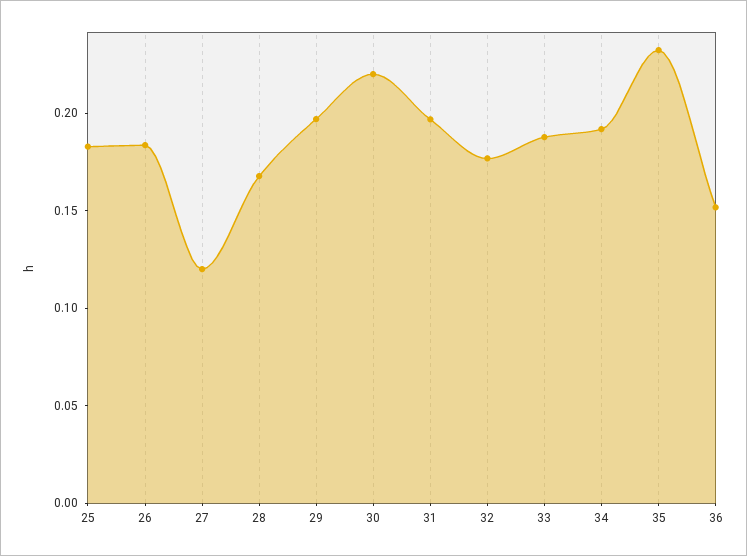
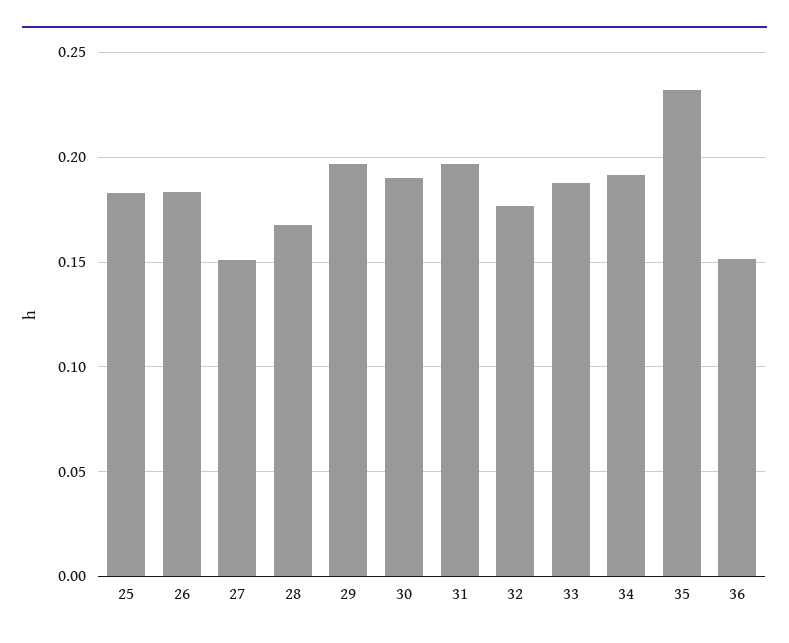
27: 0.12 -> 0.15
30: 0.22 -> 0.19

